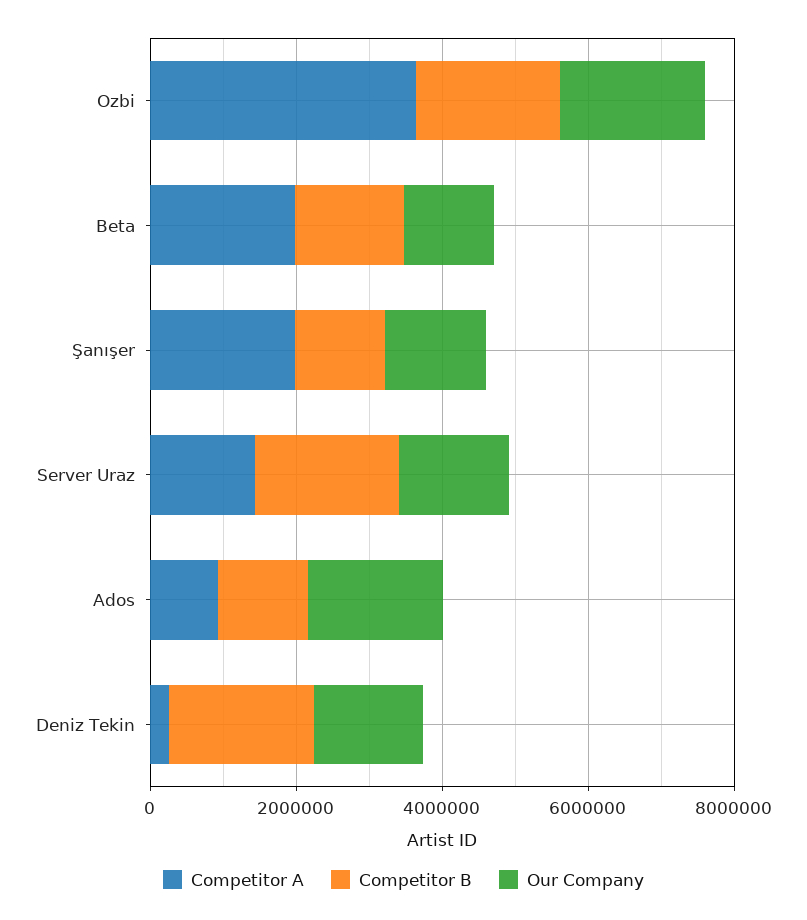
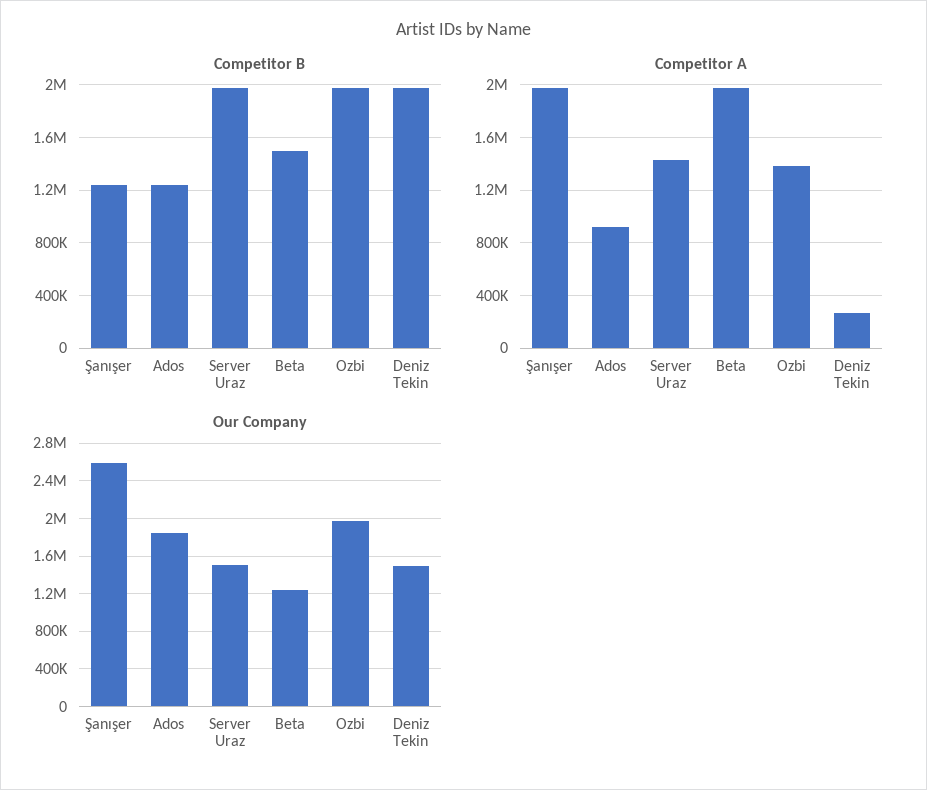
Competitor A, Ozbi: 3500000 -> 1400000
Our Company, Şanışer: 1500000 -> 2600000

